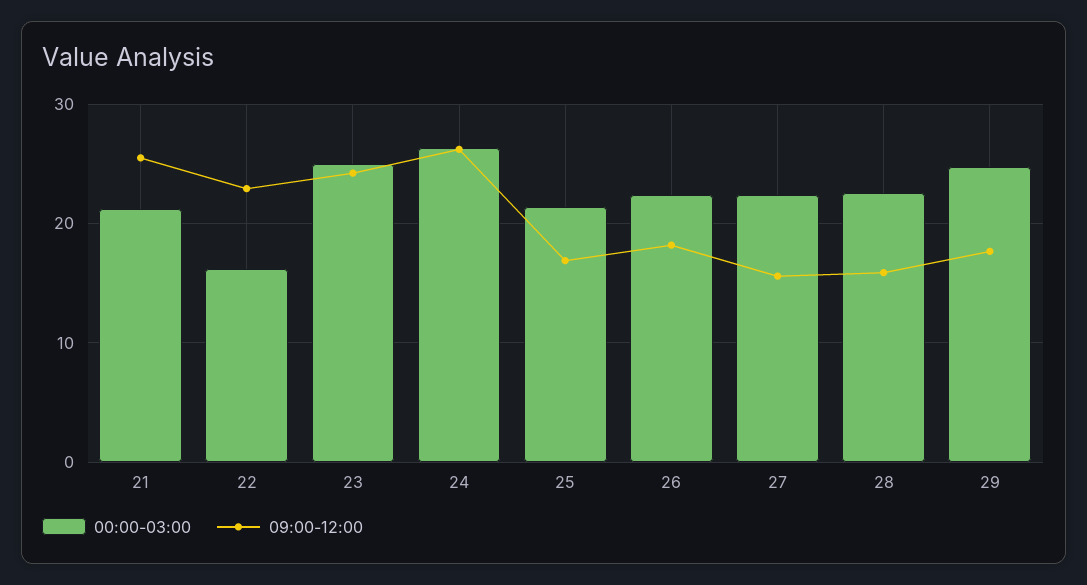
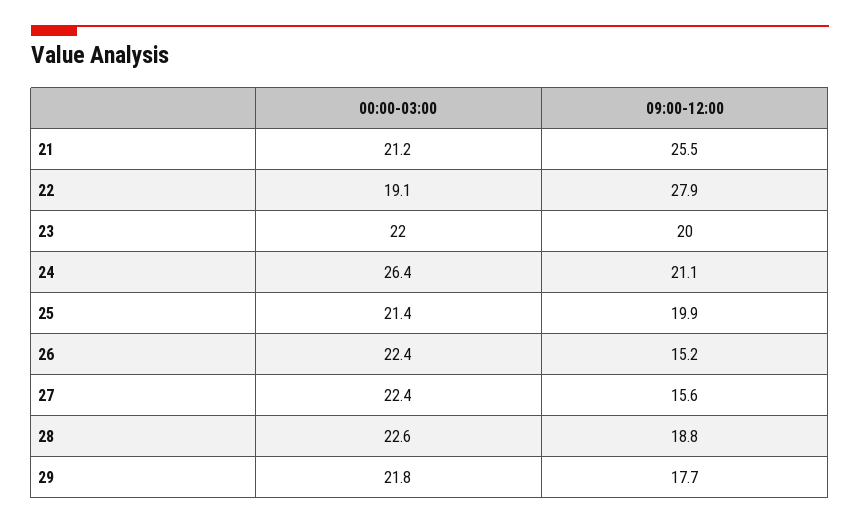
00:00-03:00, 22: 16 -> 19.1
09:00-12:00, 22: 23 -> 27.9
00:00-03:00, 23: 25 -> 22
09:00-12:00, 23: 24 -> 20
09:00-12:00, 24: 26 -> 21.1
09:00-12:00, 25: 17 -> 19.9
09:00-12:00, 26: 18 -> 15.2
09:00-12:00, 28: 16 -> 18.8
00:00-03:00, 29: 25 -> 21.8

